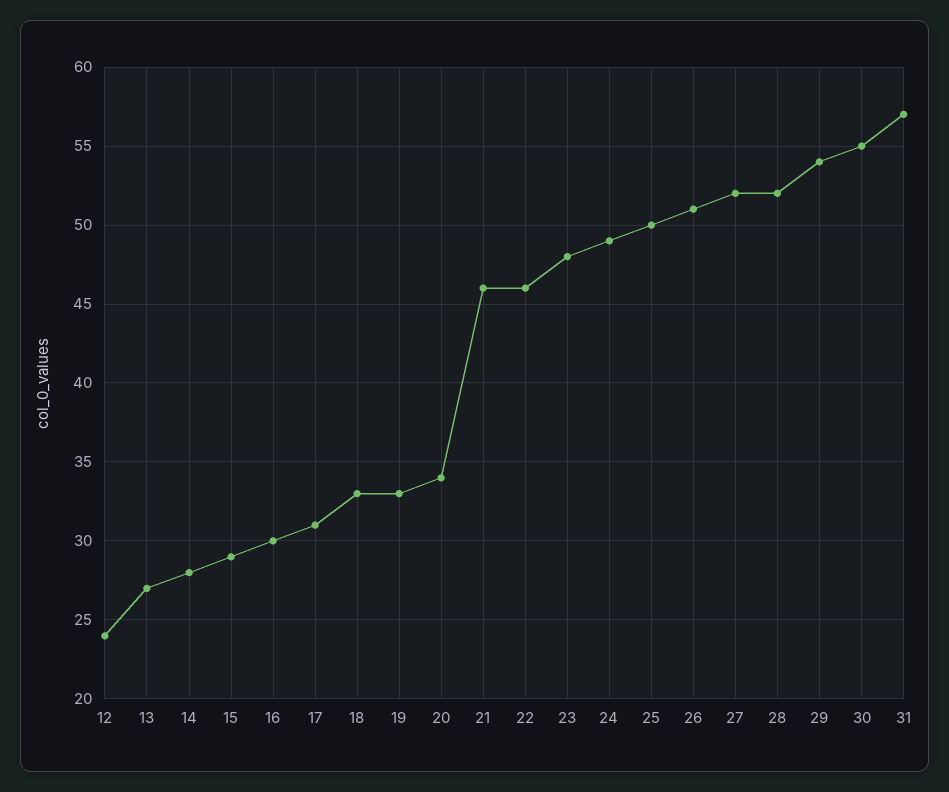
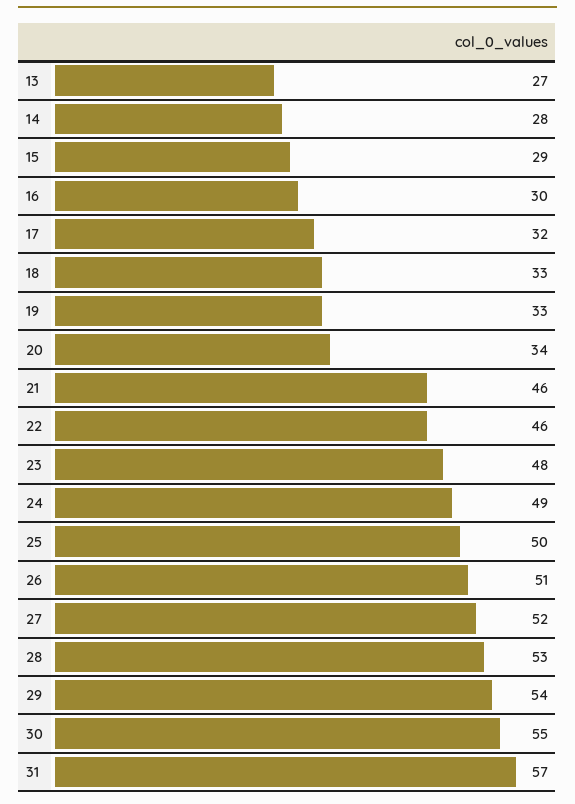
12: 24 -> none
17: 31 -> 32
28: 52 -> 53

